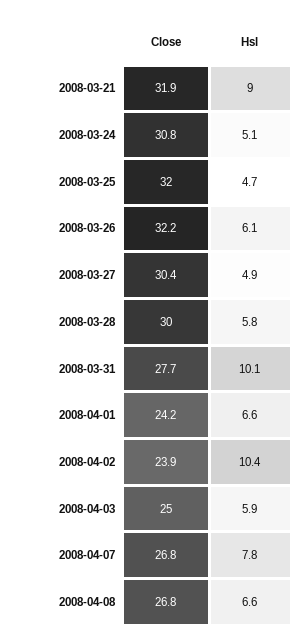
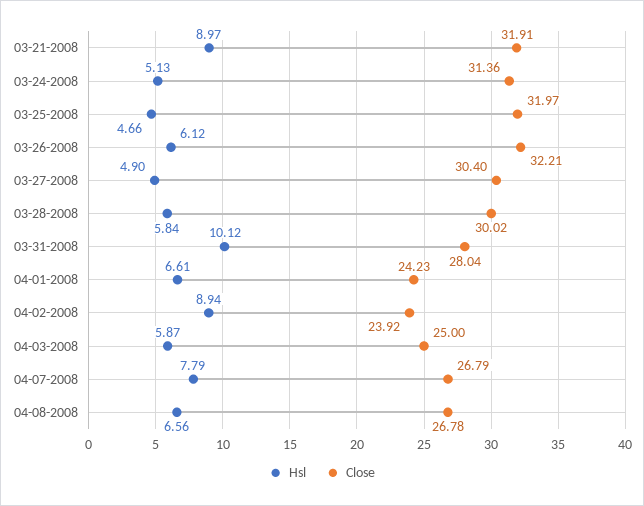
Close, 2008-03-24: 30.8 -> 31.36
Close, 2008-03-31: 27.7 -> 28.04
Hsl, 2008-04-02: 10.4 -> 8.94

